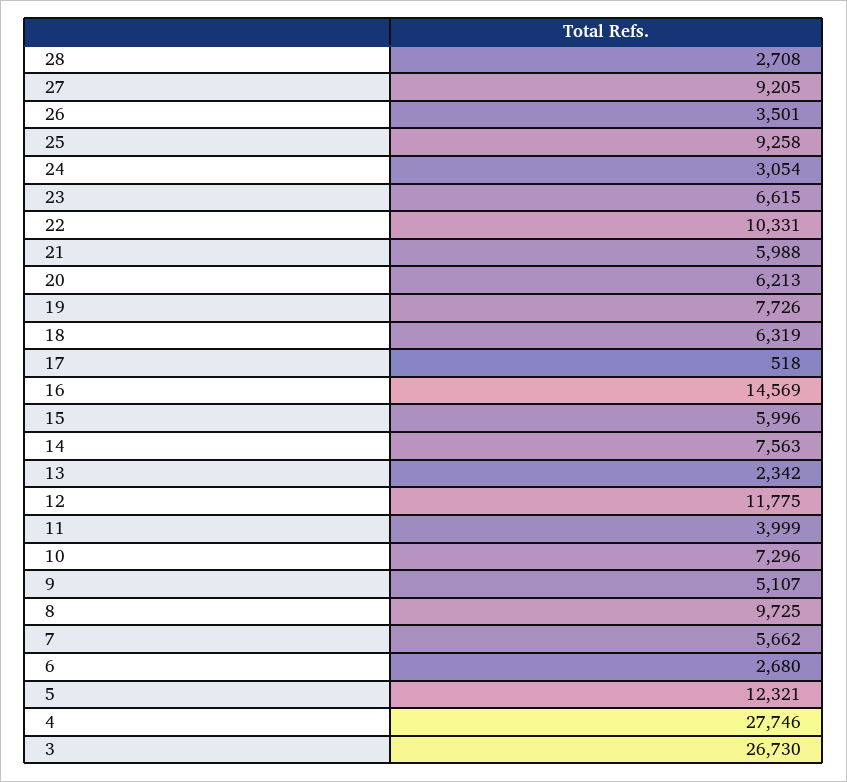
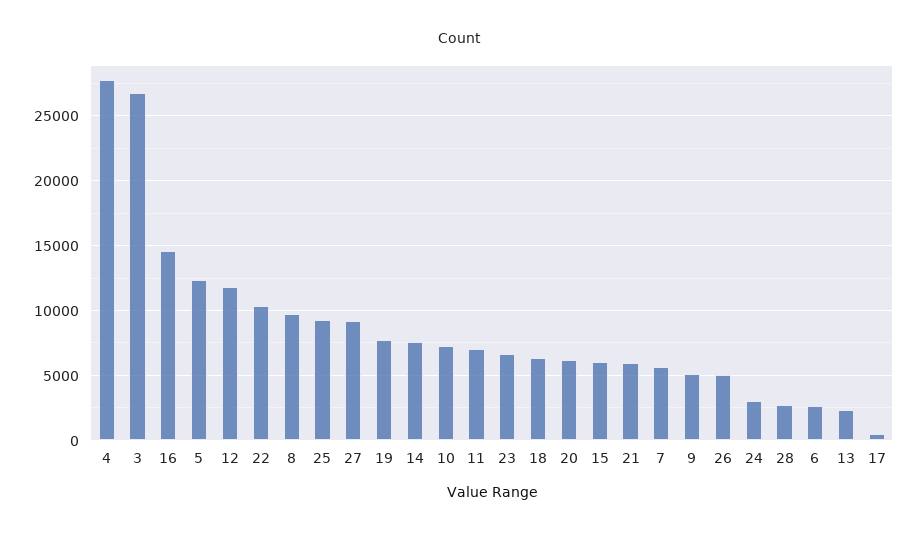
26: 3501 -> 5000
11: 3999 -> 7000

